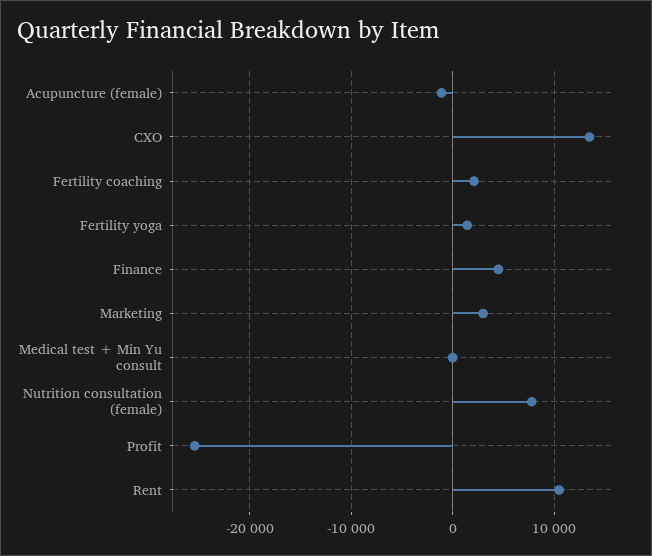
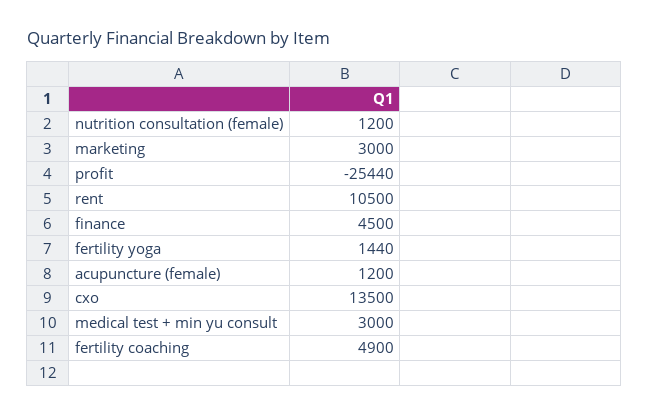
Acupuncture (female): -1000 -> 1200
Fertility coaching: 2000 -> 4900
Medical test + Min Yu consult: 0 -> 3000
Nutrition consultation (female): 8000 -> 1200

